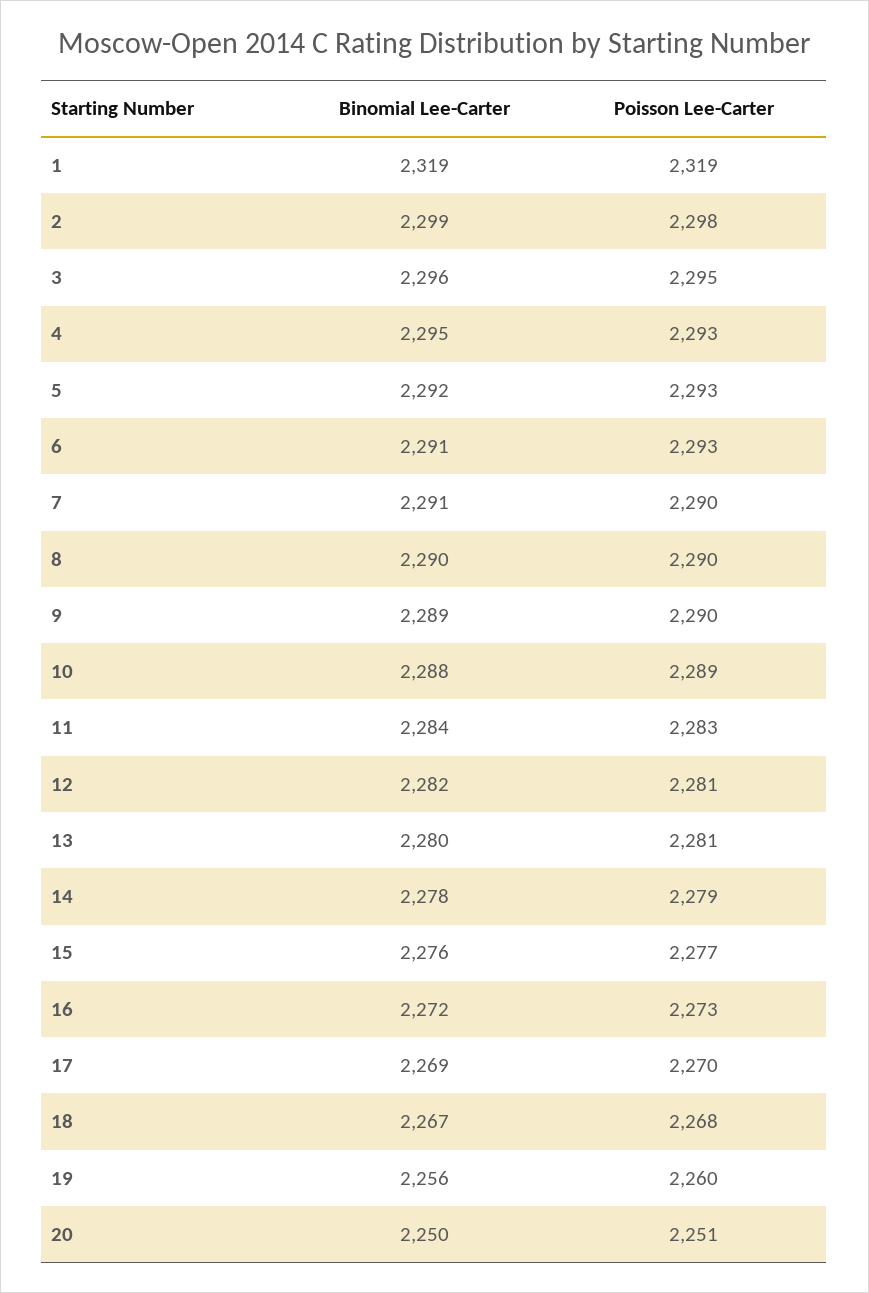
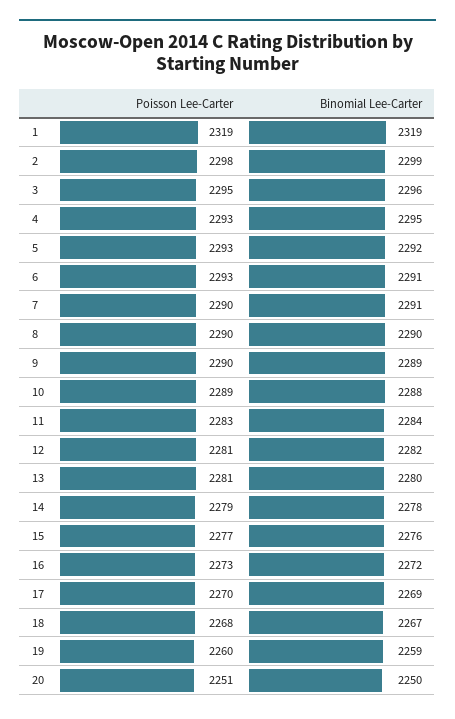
Binomial Lee-Carter, 19: 2256 -> 2259

